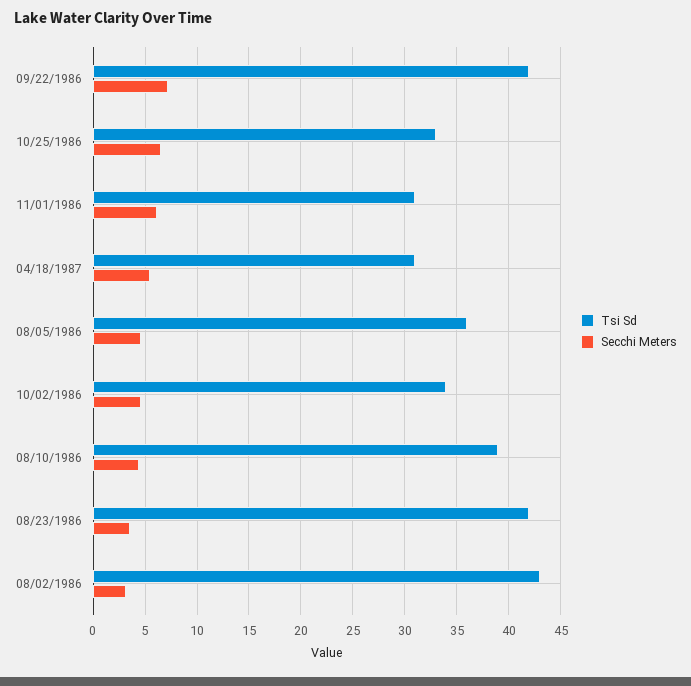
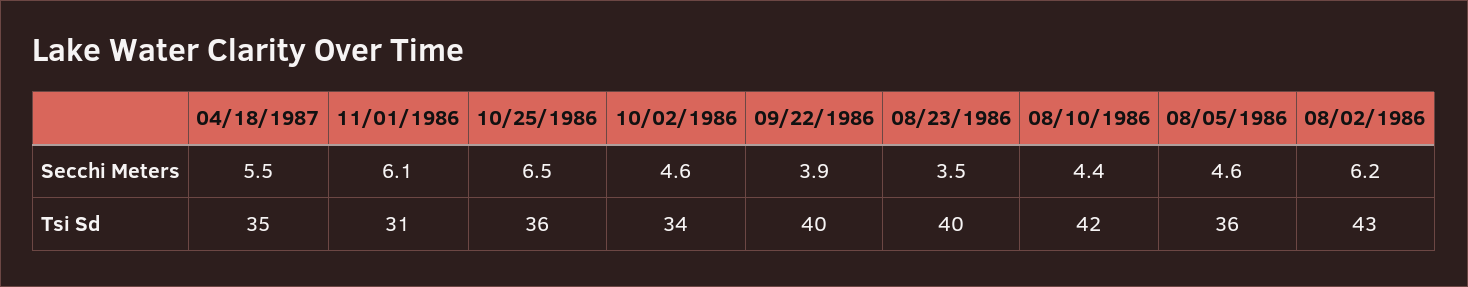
Tsi Sd, 09/22/1986: 42 -> 40
Secchi Meters, 09/22/1986: 7 -> 3.9
Tsi Sd, 10/25/1986: 33 -> 36
Tsi Sd, 04/18/1987: 31 -> 35
Tsi Sd, 08/10/1986: 39 -> 42
Tsi Sd, 08/23/1986: 42 -> 40
Secchi Meters, 08/02/1986: 3 -> 6.2

